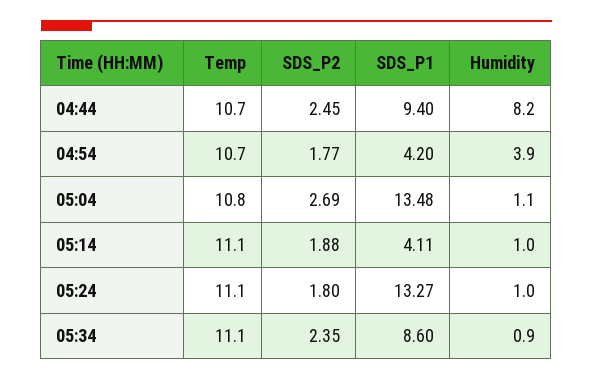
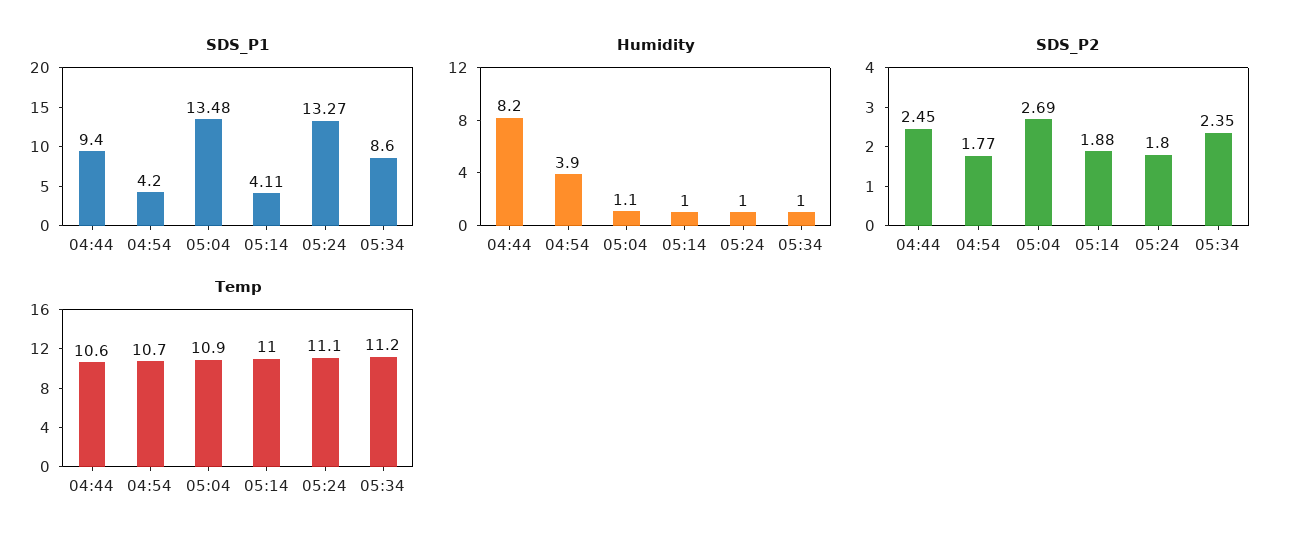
Temp, 04:44: 10.7 -> 10.6
Temp, 05:04: 10.8 -> 10.9
Temp, 05:14: 11.1 -> 11
Temp, 05:34: 11.1 -> 11.2
Humidity, 05:34: 0.9 -> 1

